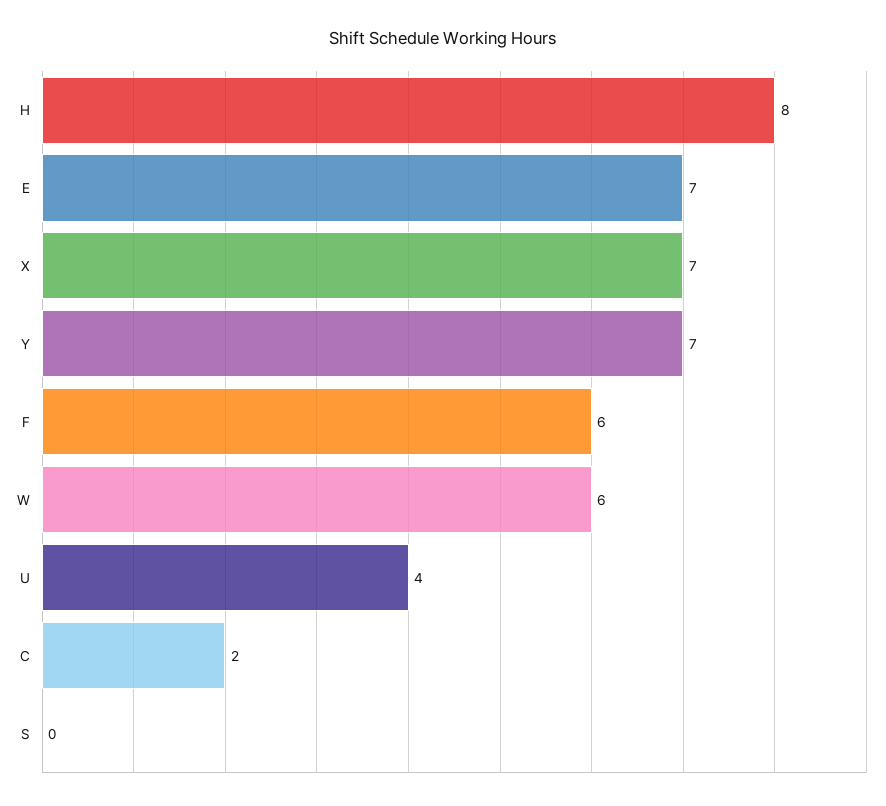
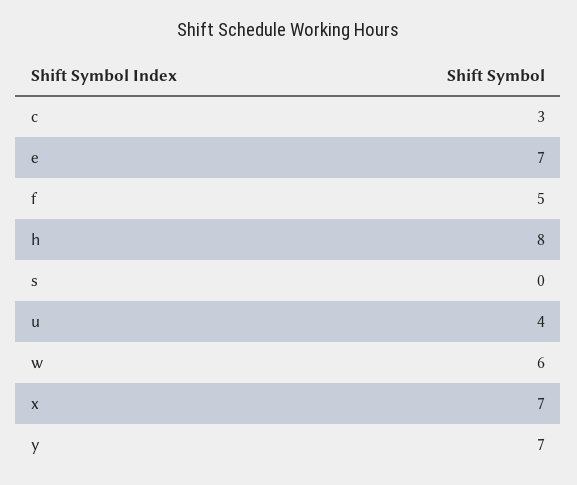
F: 6 -> 5
C: 2 -> 3

